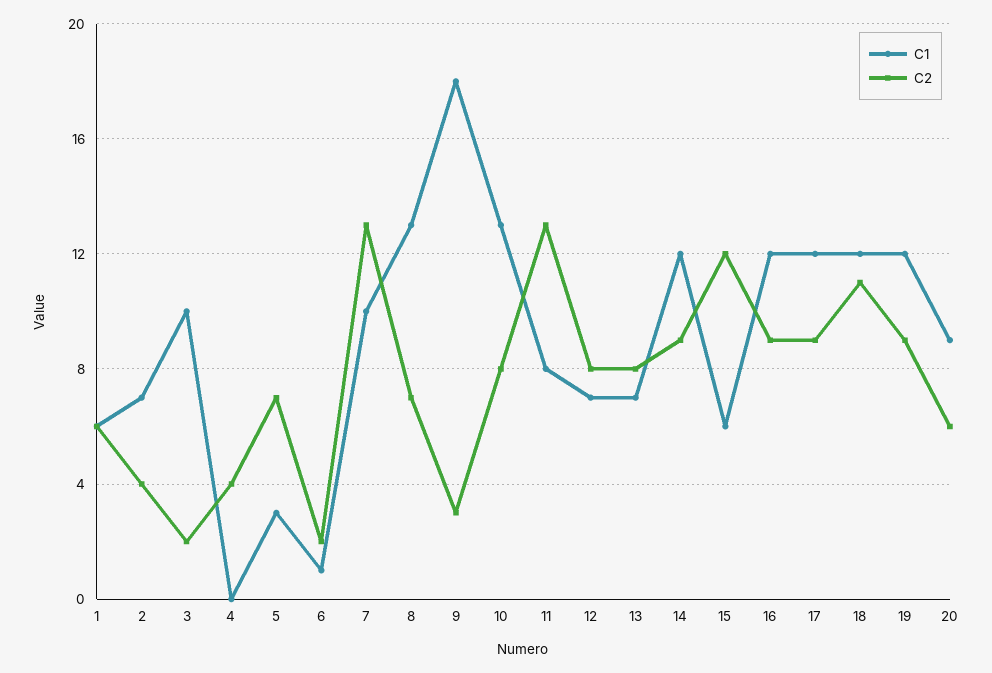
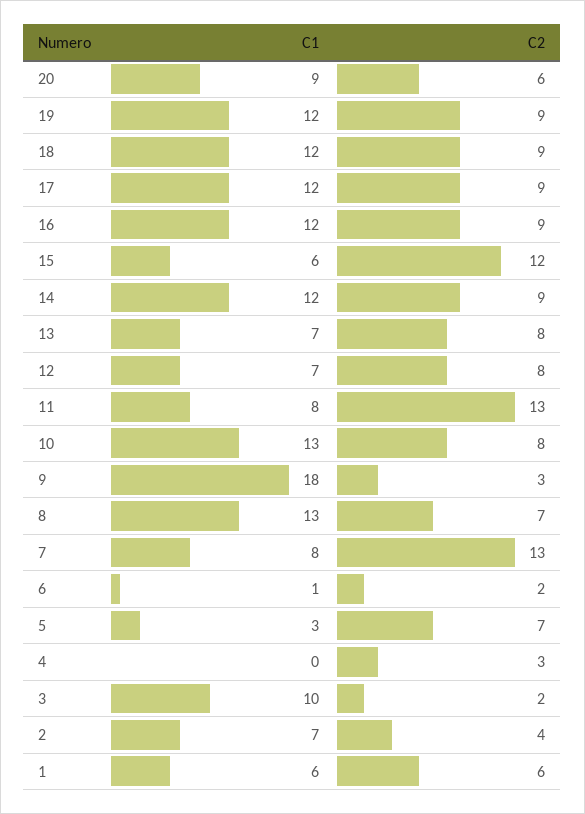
C2, 4: 4 -> 3
C1, 7: 10 -> 8
C2, 18: 11 -> 9

